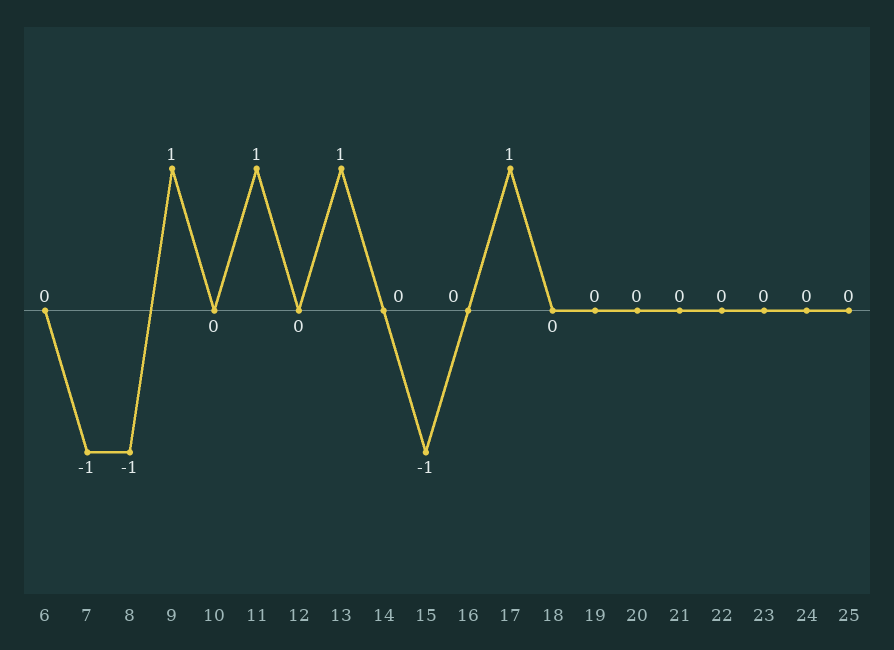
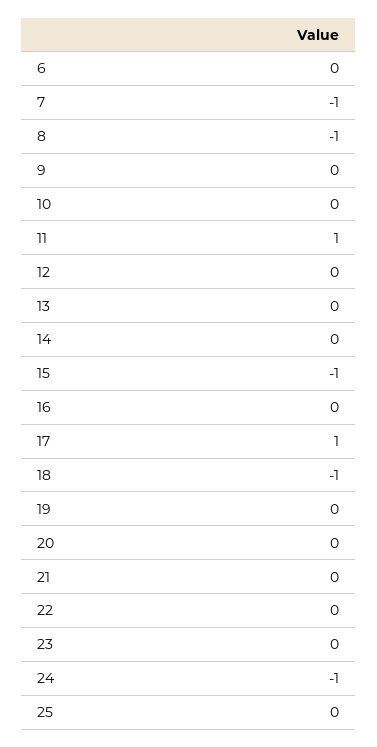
9: 1 -> 0
13: 1 -> 0
18: 0 -> -1
24: 0 -> -1

